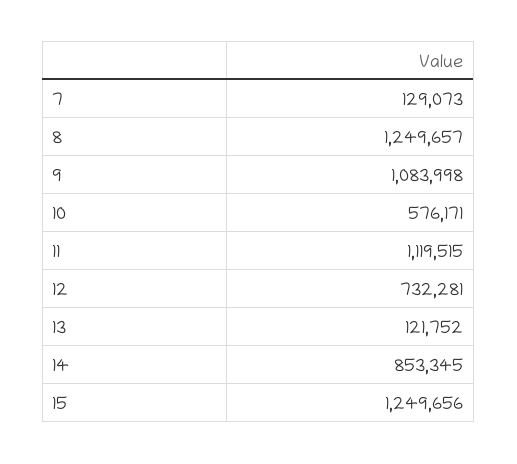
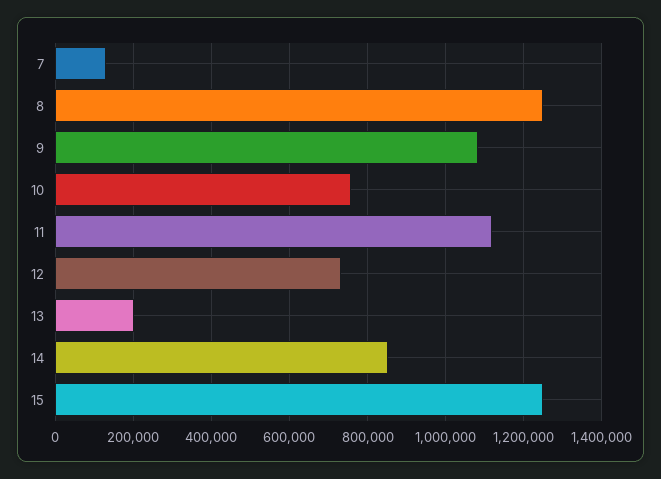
10: 576171 -> 760000
13: 121752 -> 200000

